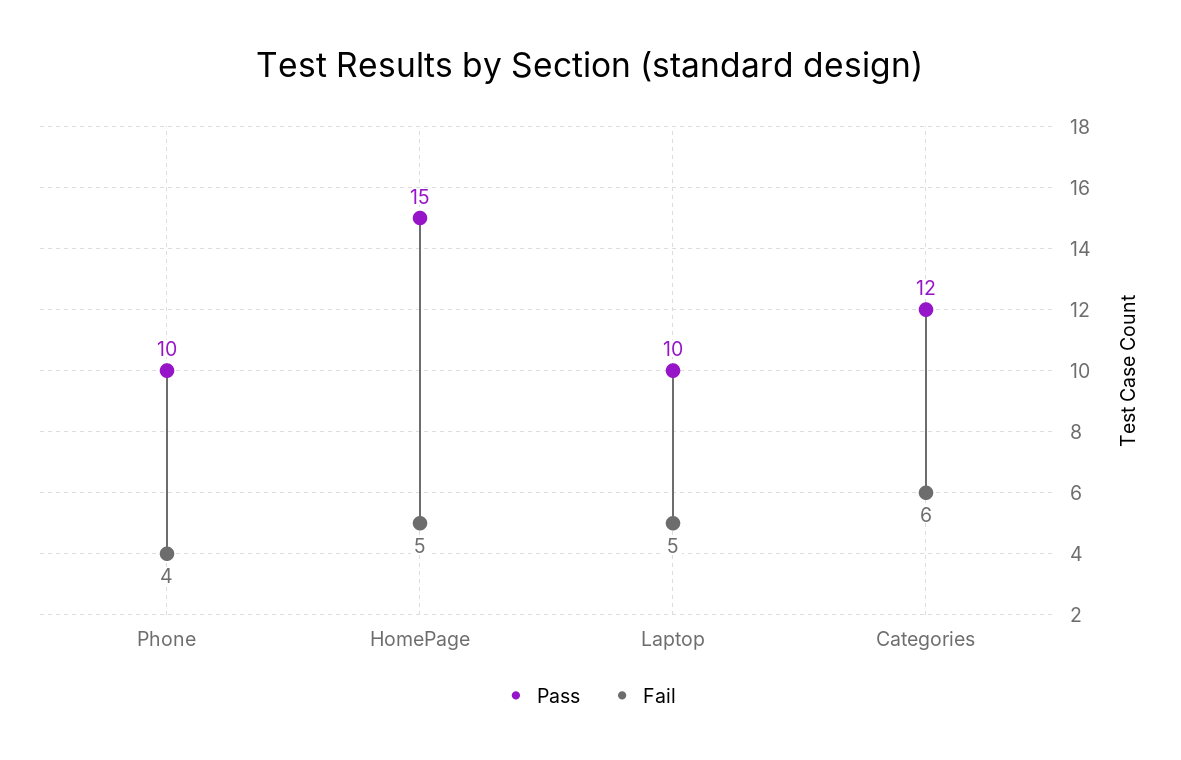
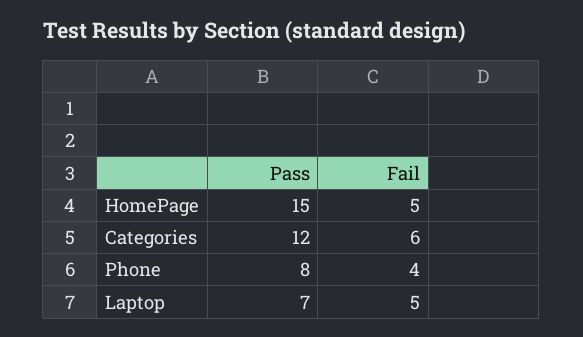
Pass, Phone: 10 -> 8
Pass, Laptop: 10 -> 7

